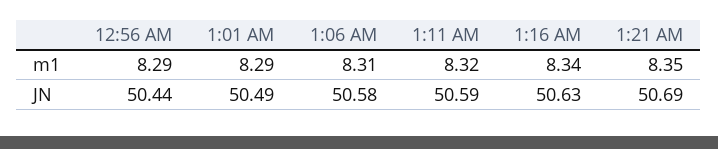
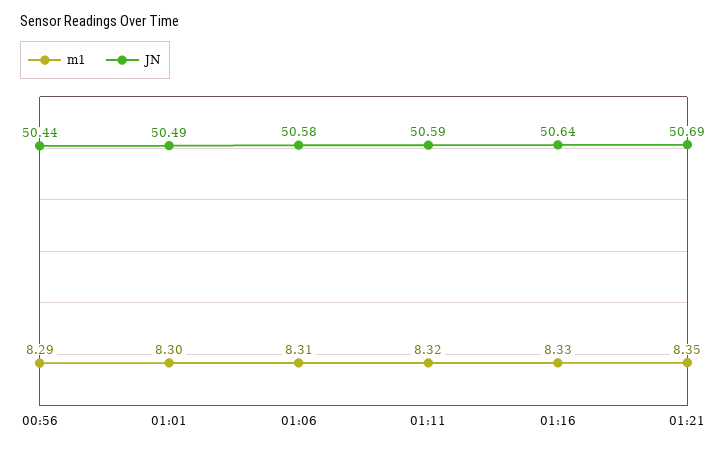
m1, 1:01 AM: 8.29 -> 8.3
m1, 1:16 AM: 8.34 -> 8.33
JN, 1:16 AM: 50.63 -> 50.64

